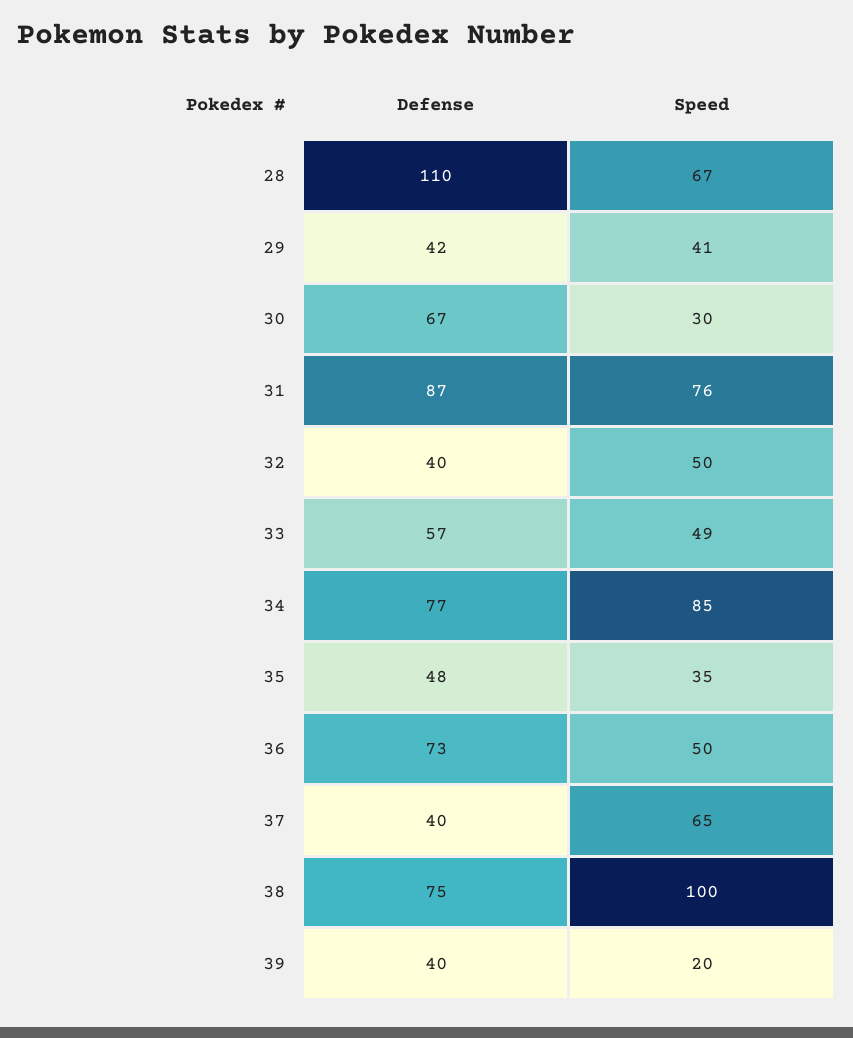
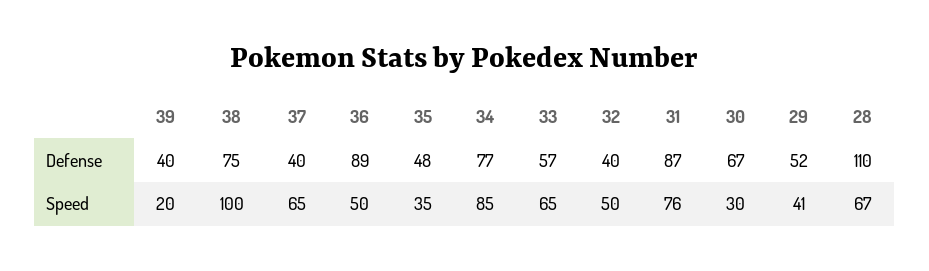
Defense, 29: 42 -> 52
Speed, 33: 49 -> 65
Defense, 36: 73 -> 89

